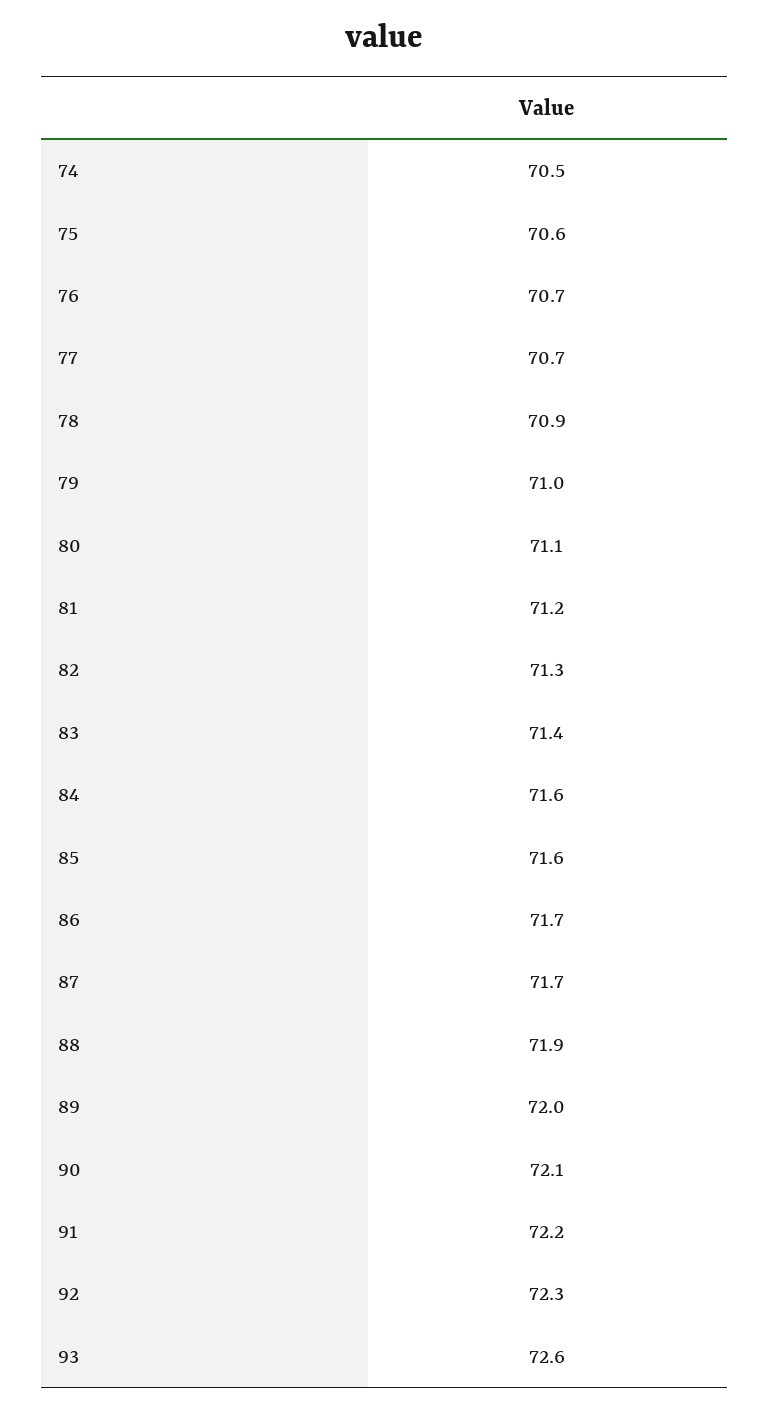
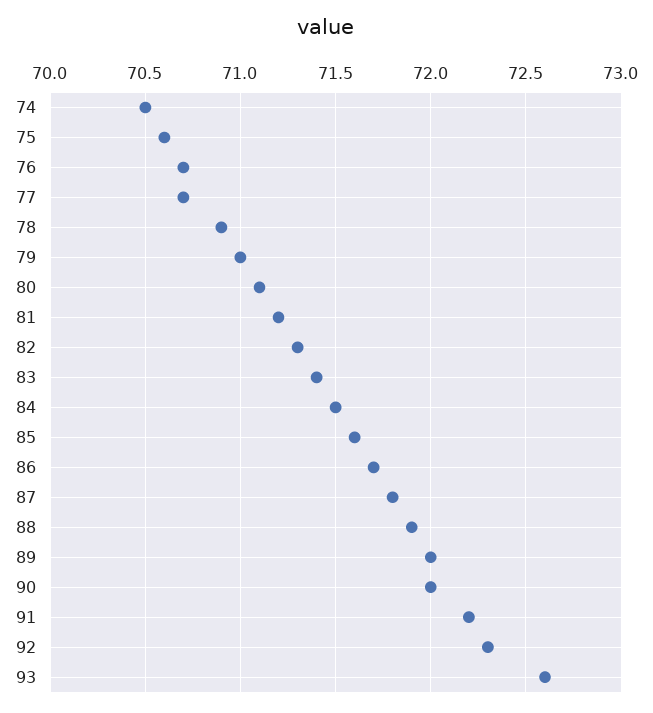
84: 71.6 -> 71.5
87: 71.7 -> 71.8
90: 72.1 -> 72

